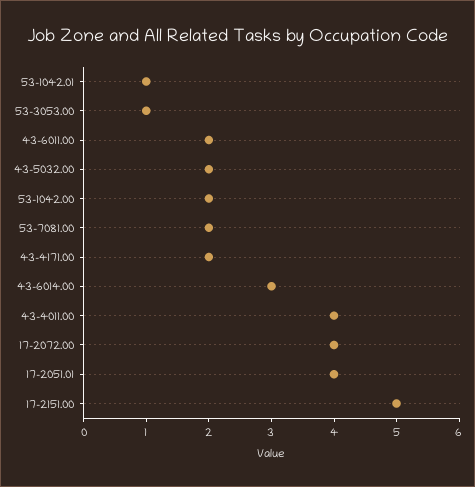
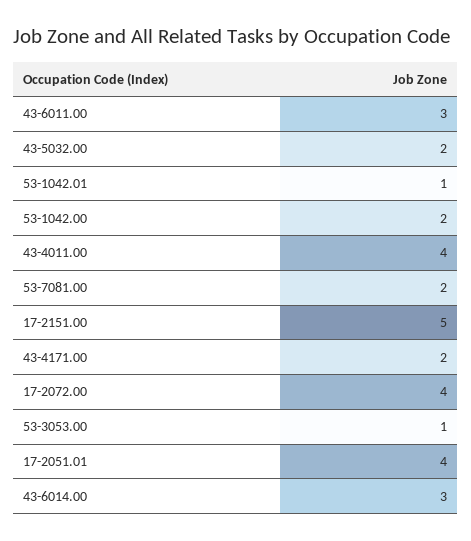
43-6011.00: 2 -> 3

